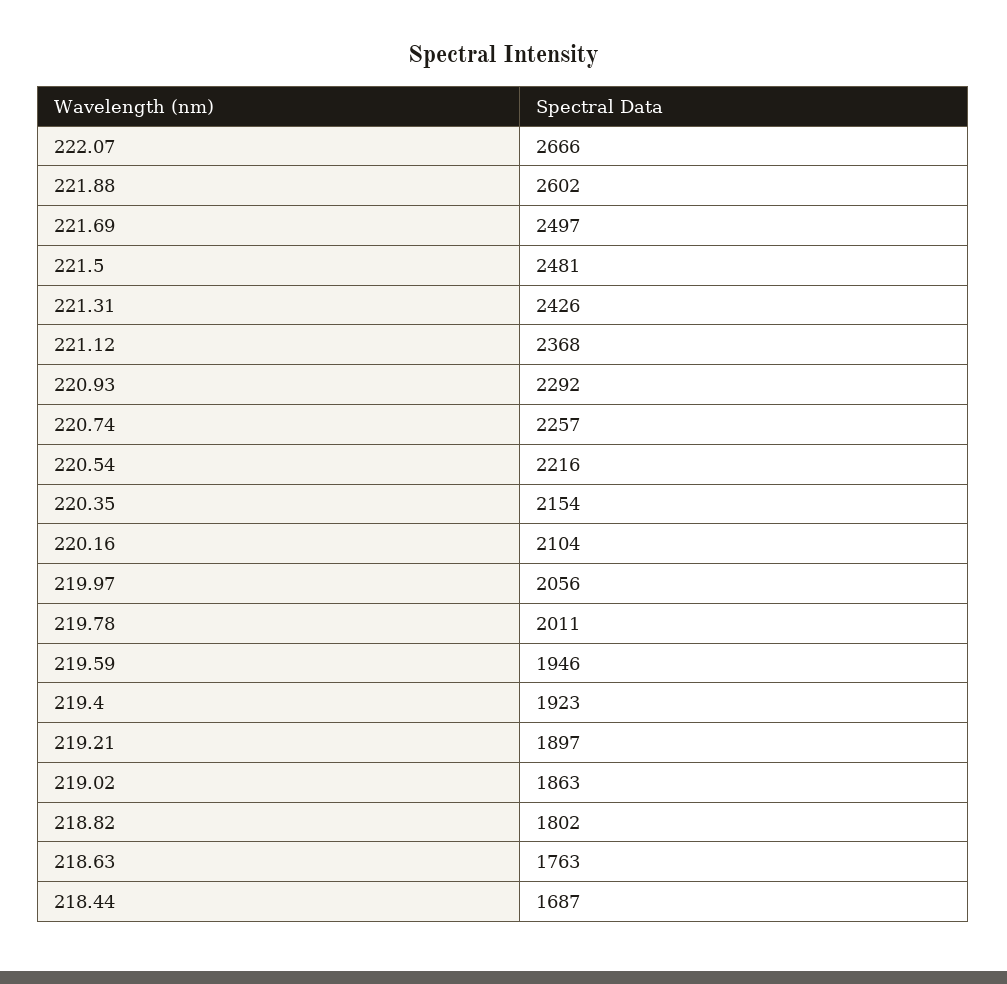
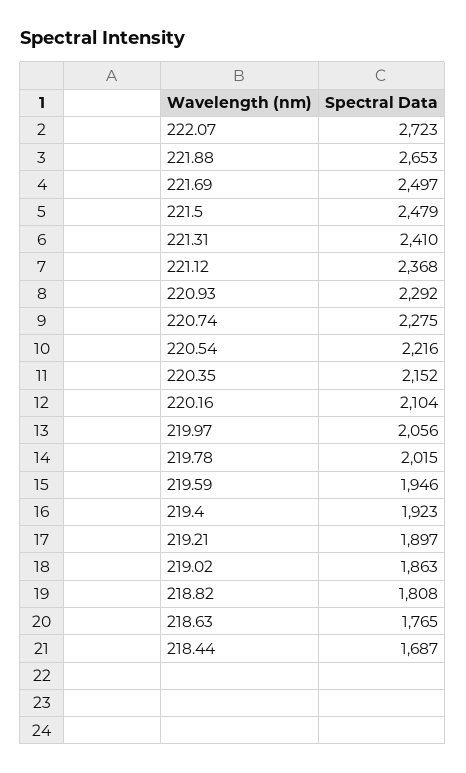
222.07: 2666 -> 2723
221.88: 2602 -> 2653
221.5: 2481 -> 2479
221.31: 2426 -> 2410
220.74: 2257 -> 2275
220.35: 2154 -> 2152
219.78: 2011 -> 2015
218.82: 1802 -> 1808
218.63: 1763 -> 1765

